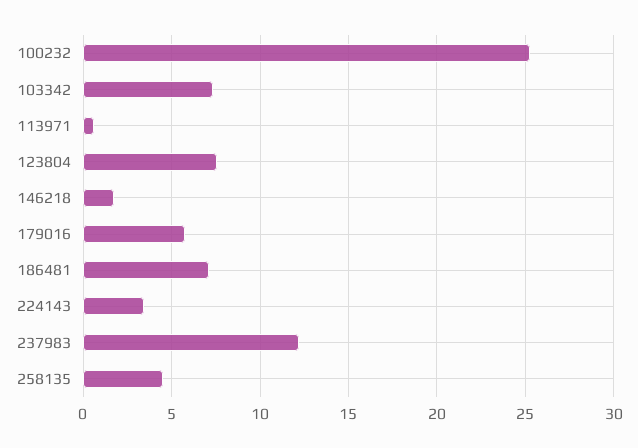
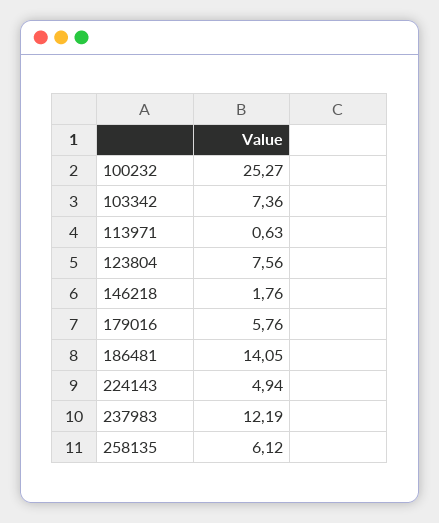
186481: 7 -> 14.05
224143: 3.5 -> 4.94
258135: 4.5 -> 6.12

